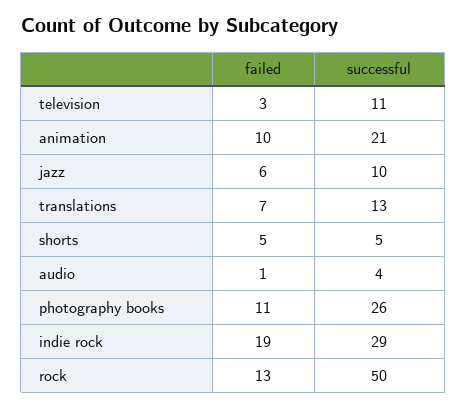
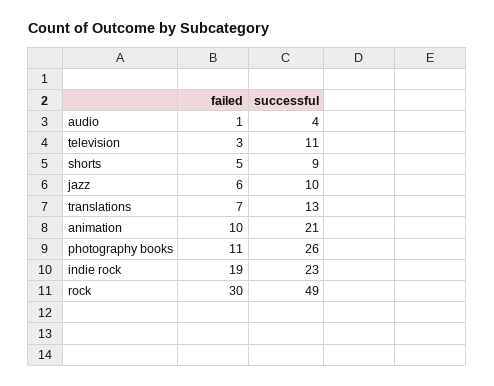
successful, shorts: 5 -> 9
successful, indie rock: 29 -> 23
failed, rock: 13 -> 30
successful, rock: 50 -> 49

